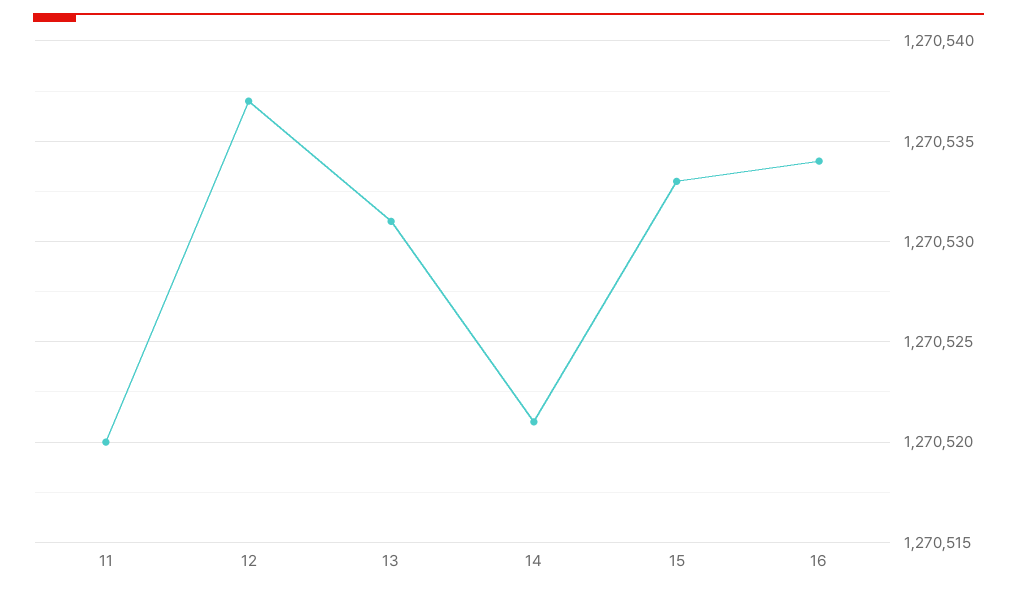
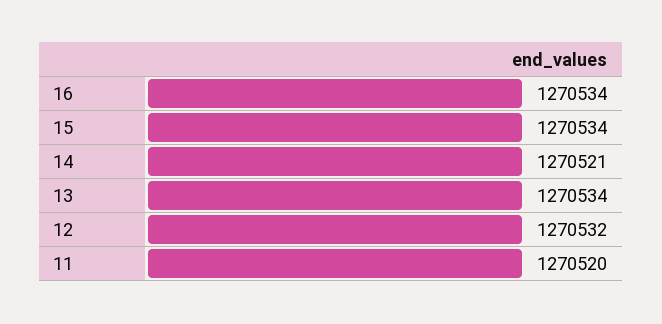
12: 1270537 -> 1270532
13: 1270531 -> 1270534
15: 1270533 -> 1270534

